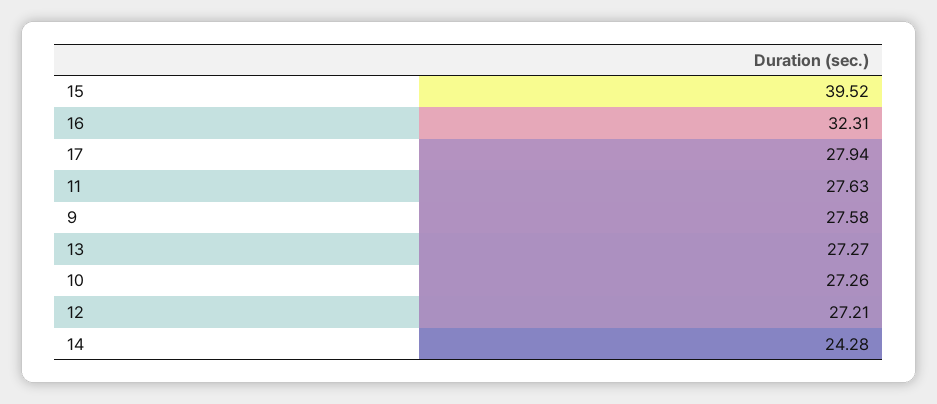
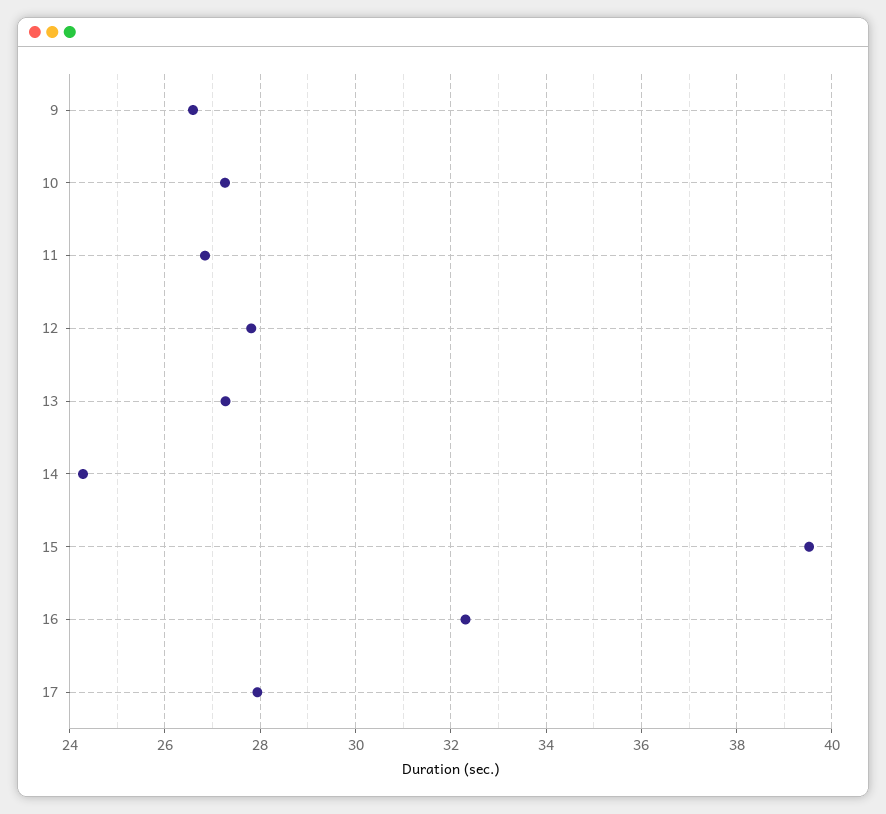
11: 27.63 -> 26.8
9: 27.58 -> 26.6
12: 27.21 -> 27.8

